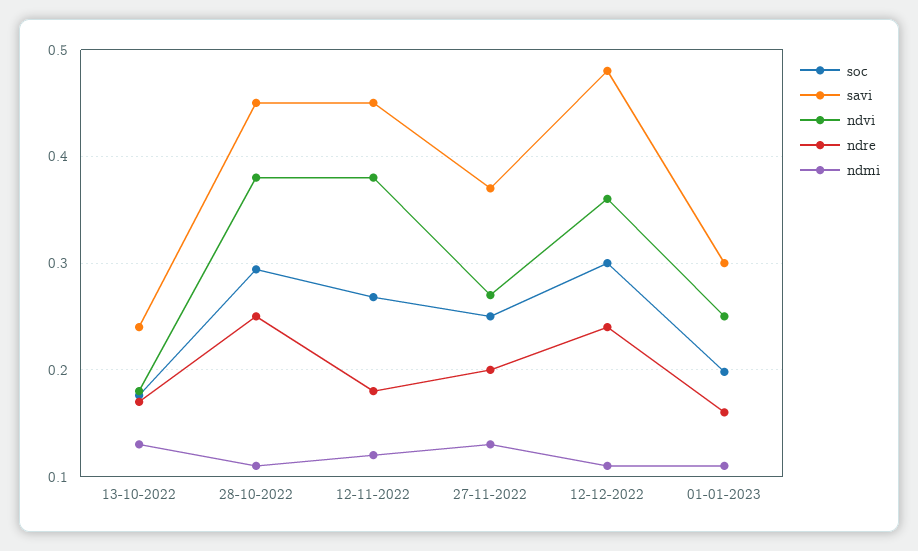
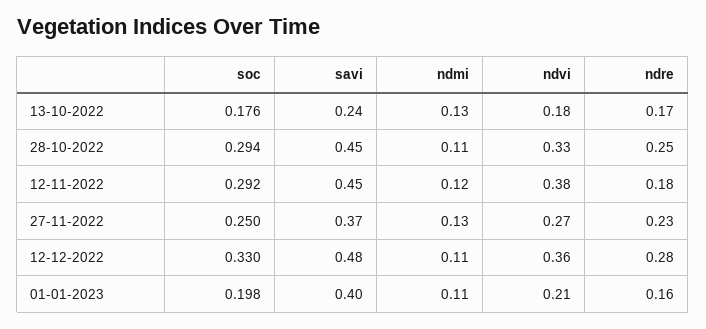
ndvi, 28-10-2022: 0.38 -> 0.33
soc, 12-11-2022: 0.27 -> 0.292
ndre, 27-11-2022: 0.2 -> 0.23
soc, 12-12-2022: 0.3 -> 0.33
ndre, 12-12-2022: 0.24 -> 0.28
savi, 01-01-2023: 0.3 -> 0.4
ndvi, 01-01-2023: 0.25 -> 0.21

